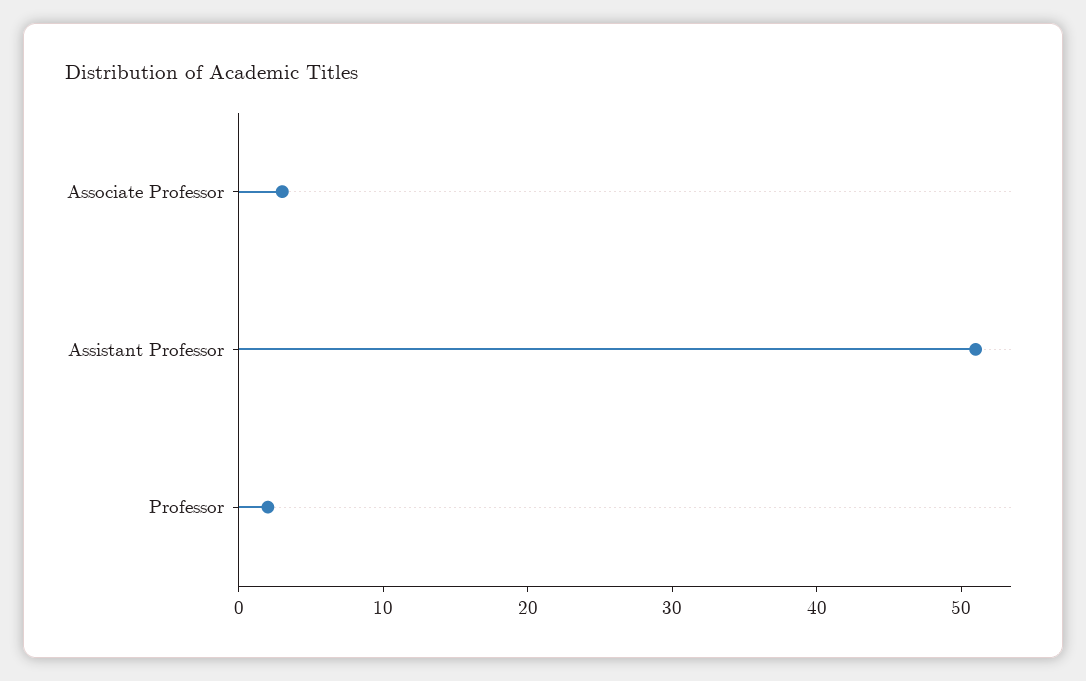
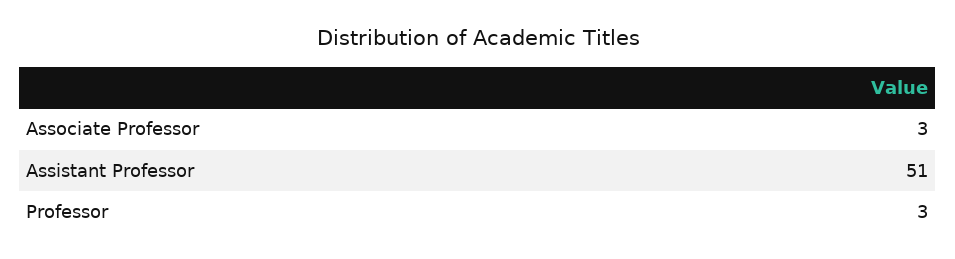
Professor: 2 -> 3

